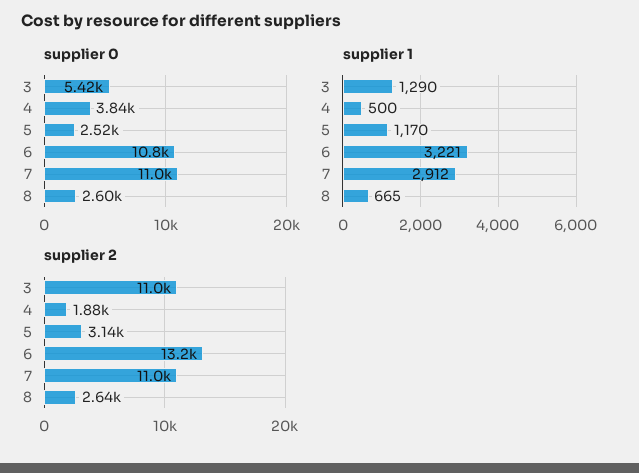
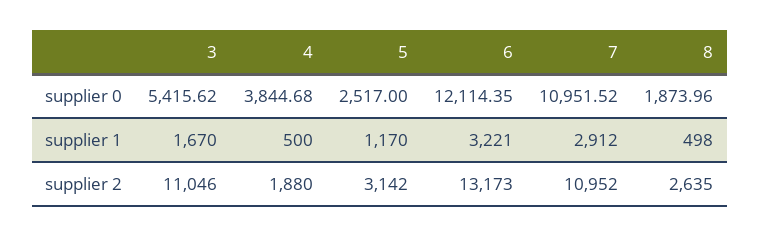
supplier 0, 6: 10800 -> 12114.35
supplier 0, 8: 2600 -> 1873.96
supplier 1, 3: 1290 -> 1670
supplier 1, 8: 665 -> 498

